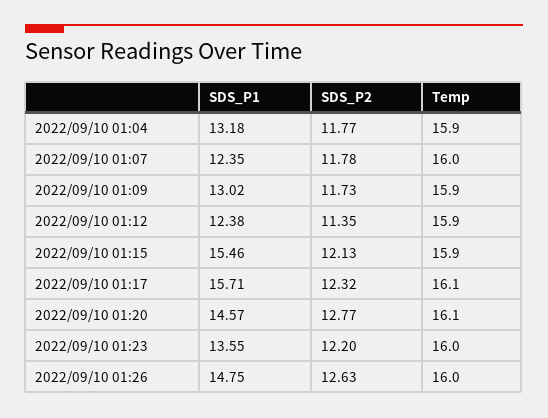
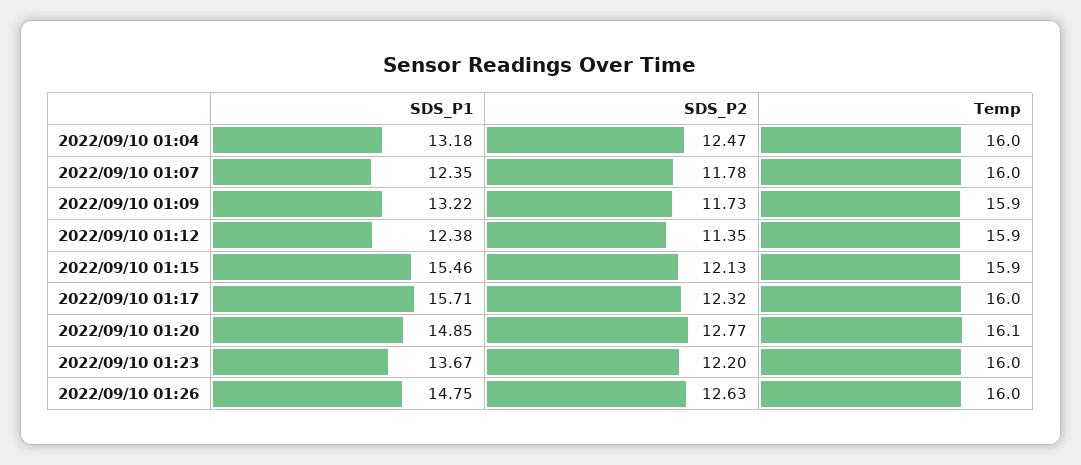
SDS_P2, 2022/09/10 01:04: 11.77 -> 12.47
Temp, 2022/09/10 01:04: 15.9 -> 16
SDS_P1, 2022/09/10 01:09: 13.02 -> 13.22
Temp, 2022/09/10 01:17: 16.1 -> 16
SDS_P1, 2022/09/10 01:20: 14.57 -> 14.85
SDS_P1, 2022/09/10 01:23: 13.55 -> 13.67

